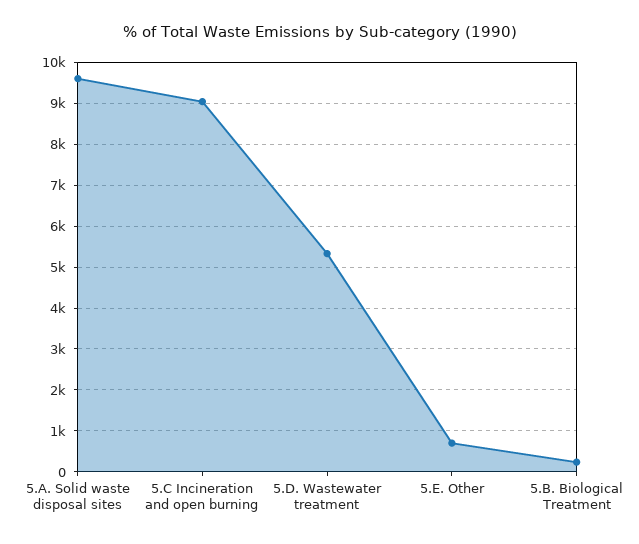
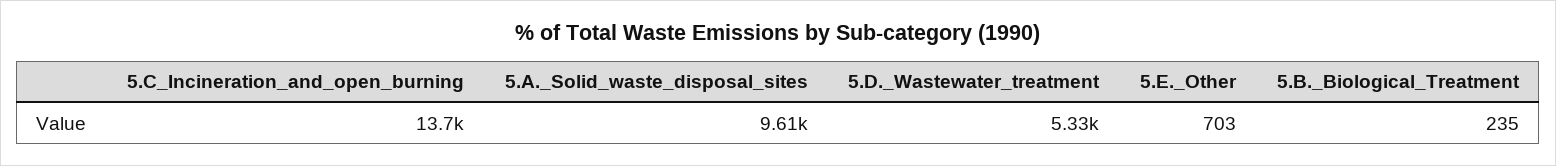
5.C Incineration and open burning: 9000 -> 13700

